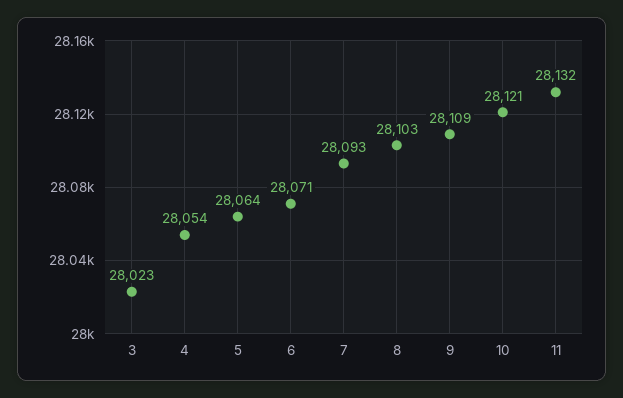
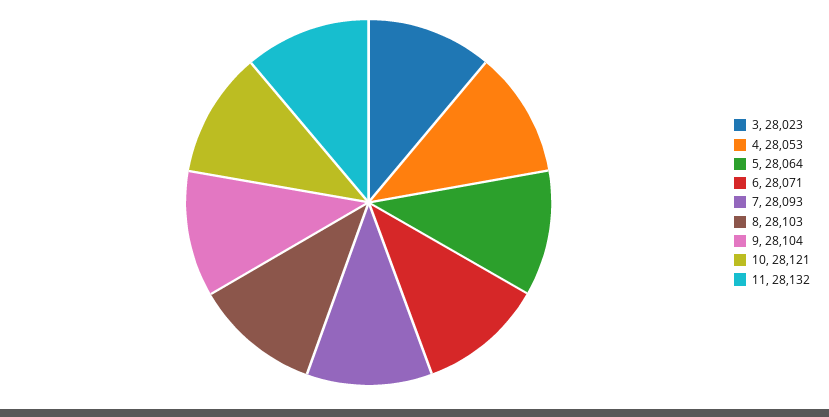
4: 28054 -> 28053
9: 28109 -> 28104

